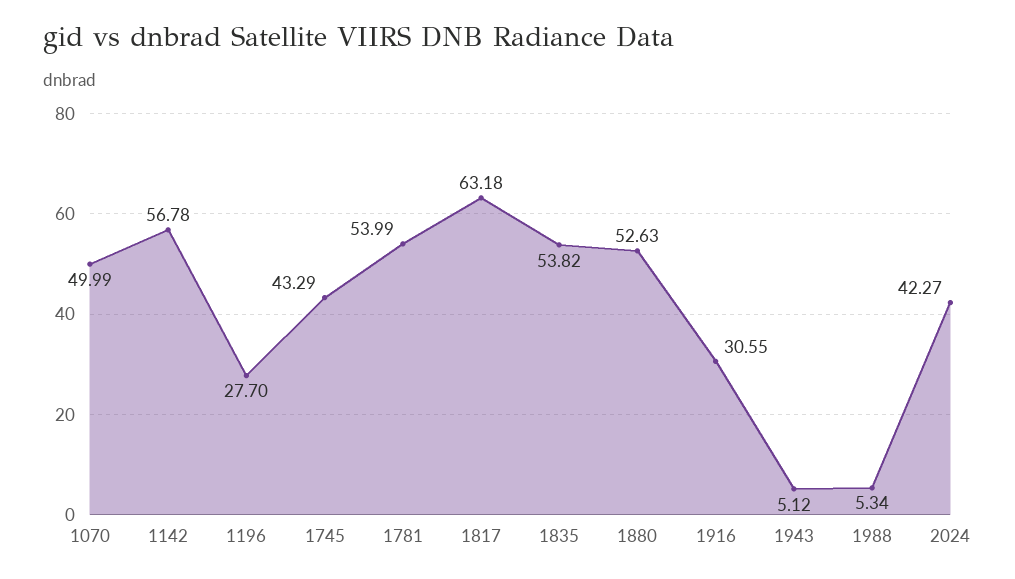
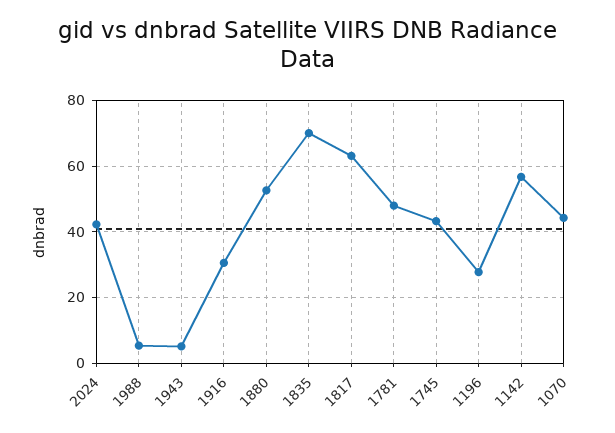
1070: 49.99 -> 44
1781: 53.99 -> 48
1835: 53.82 -> 70

